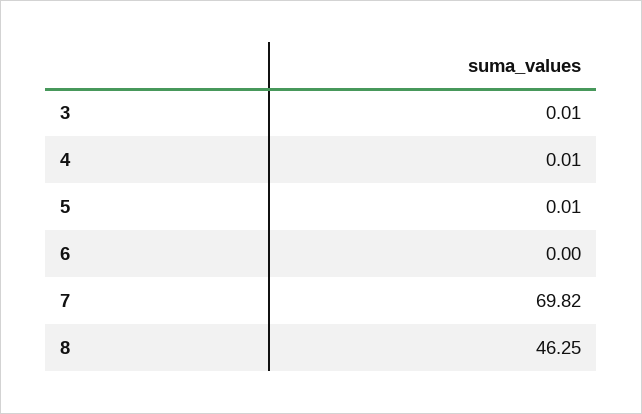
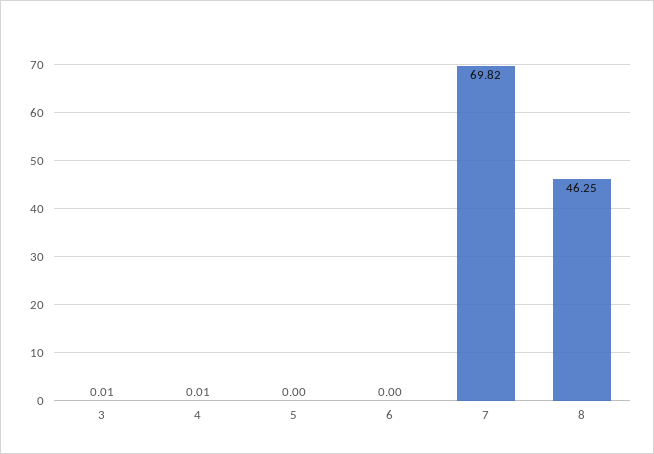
5: 0.01 -> 0

